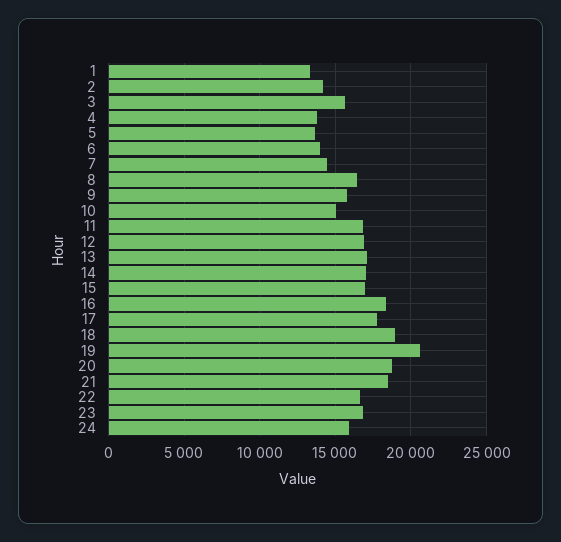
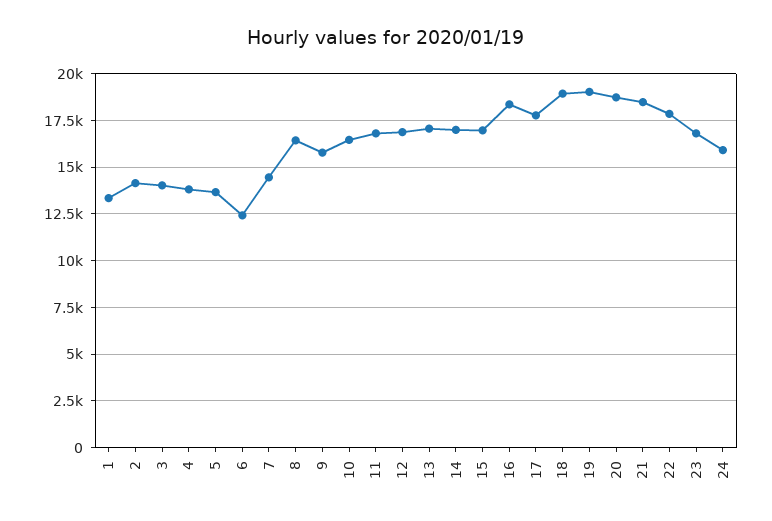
3: 15500 -> 14000
6: 14000 -> 12500
10: 15000 -> 16500
19: 20500 -> 19000
22: 16500 -> 18000

